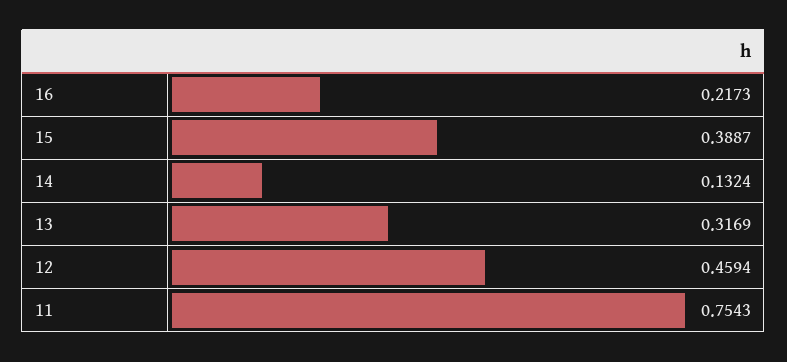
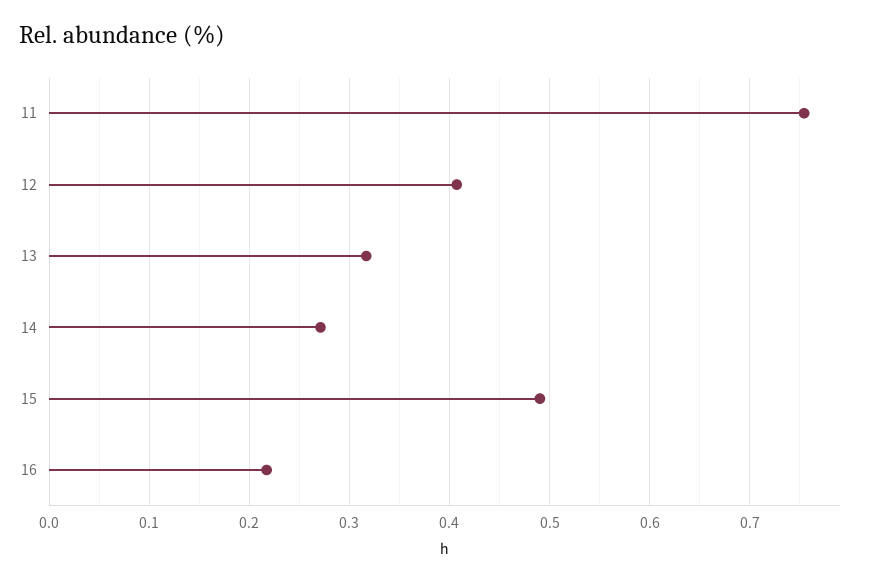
15: 0.3887 -> 0.49
14: 0.1324 -> 0.27
12: 0.4594 -> 0.41

